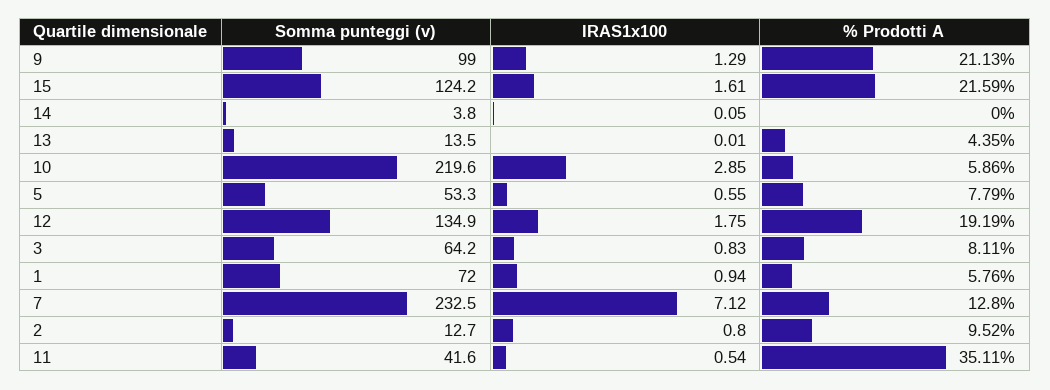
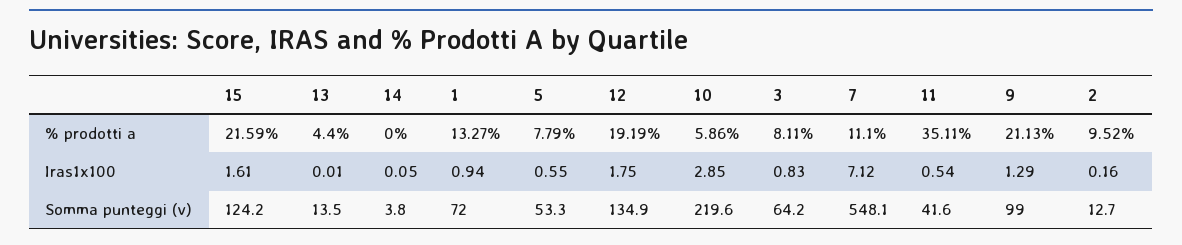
% Prodotti A, 13: 4.35 -> 4.4
% Prodotti A, 1: 5.76 -> 13.27
Somma punteggi (v), 7: 232.5 -> 548.1
% Prodotti A, 7: 12.8 -> 11.1
IRAS1x100, 2: 0.8 -> 0.16

